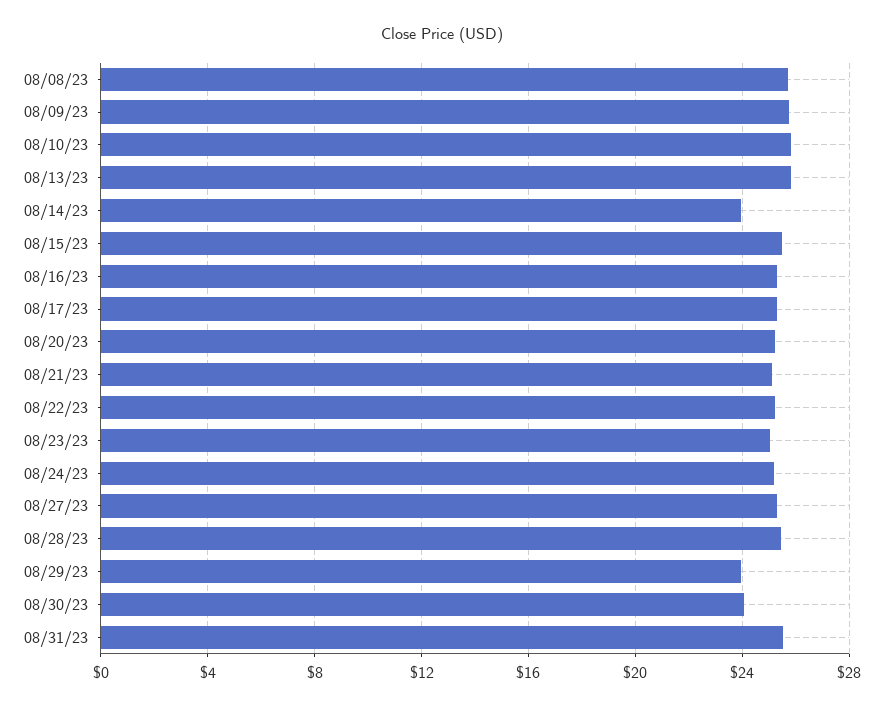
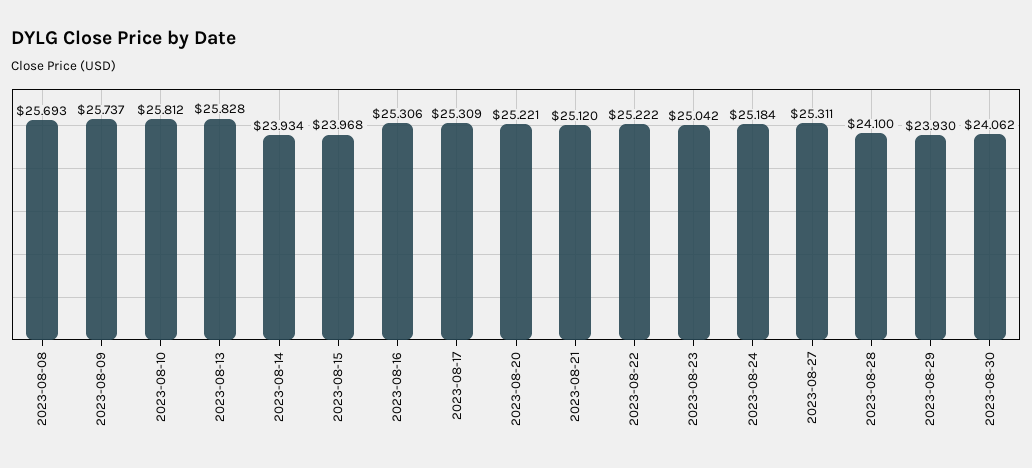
08/15/23: 25.5 -> 23.968
08/28/23: 25.5 -> 24.1
08/31/23: 25.5 -> none

